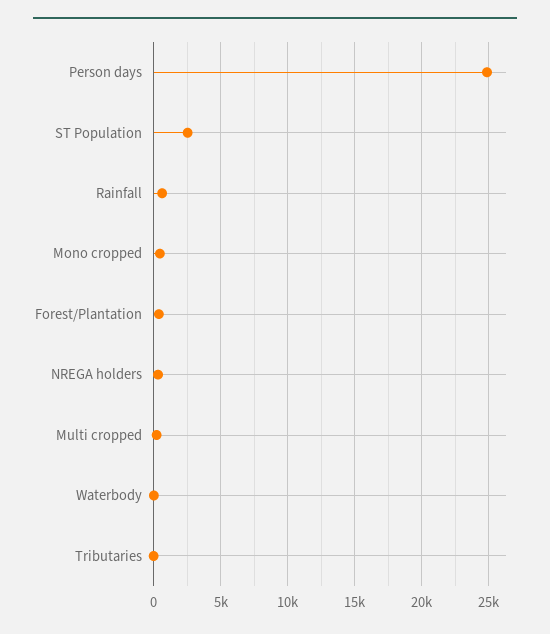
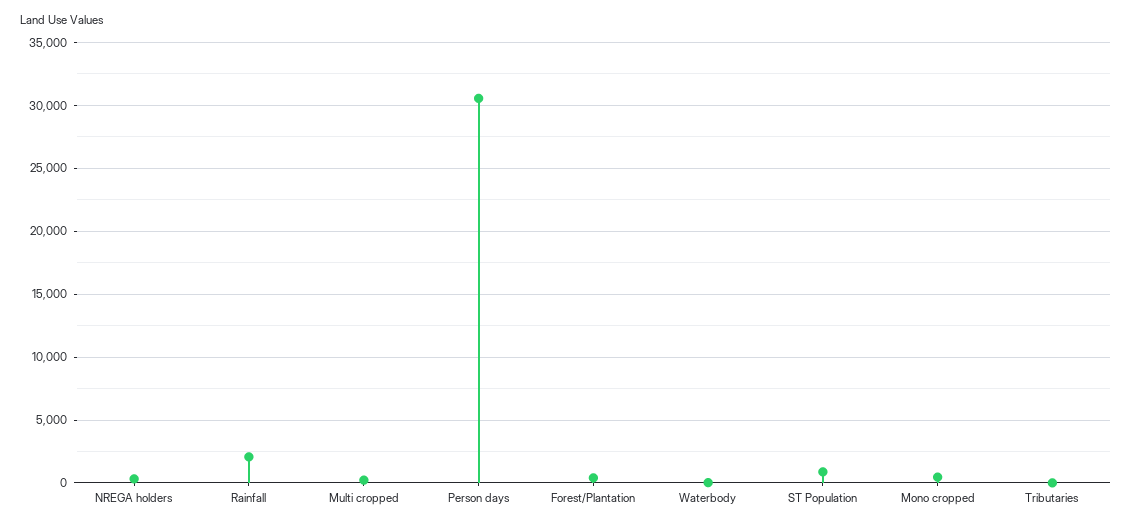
Person days: 25000 -> 30500
ST Population: 2500 -> 1000
Rainfall: 500 -> 2000

